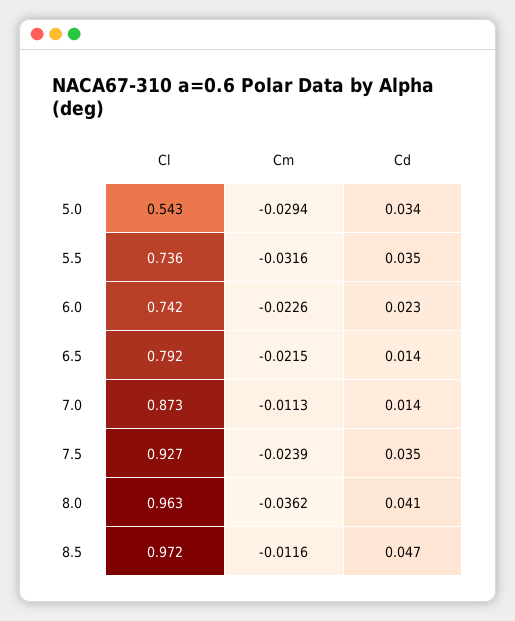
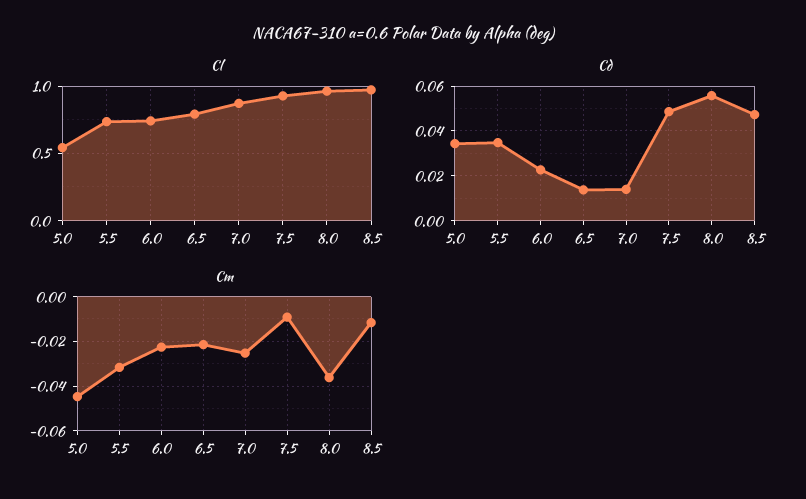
Cm, 5.0: -0.0294 -> -0.045
Cm, 7.0: -0.0113 -> -0.025
Cm, 7.5: -0.0239 -> -0.01
Cd, 7.5: 0.035 -> 0.05
Cd, 8.0: 0.041 -> 0.055

